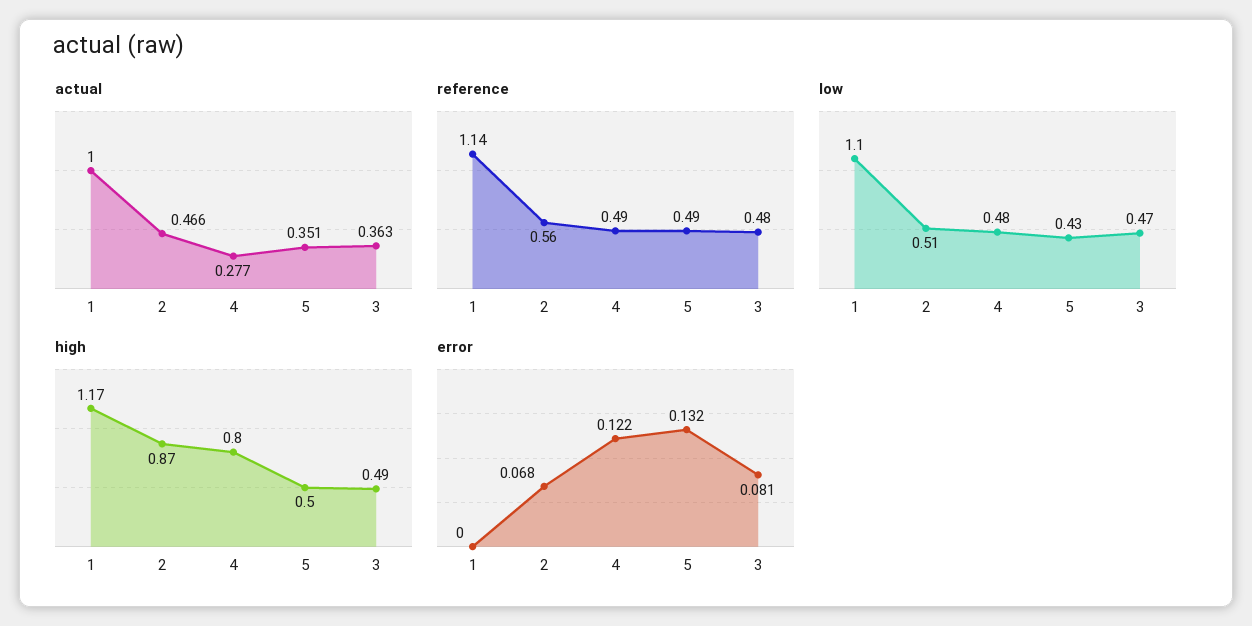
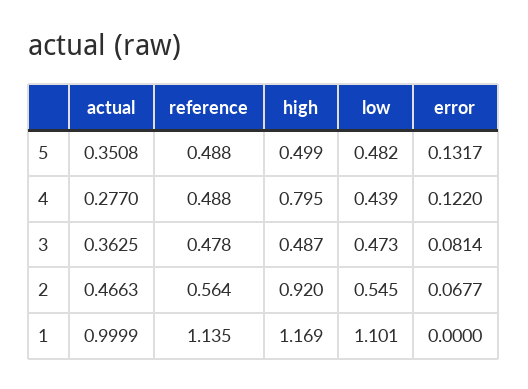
low, 2: 0.51 -> 0.545
low, 4: 0.48 -> 0.439
low, 5: 0.43 -> 0.482
high, 2: 0.87 -> 0.92

